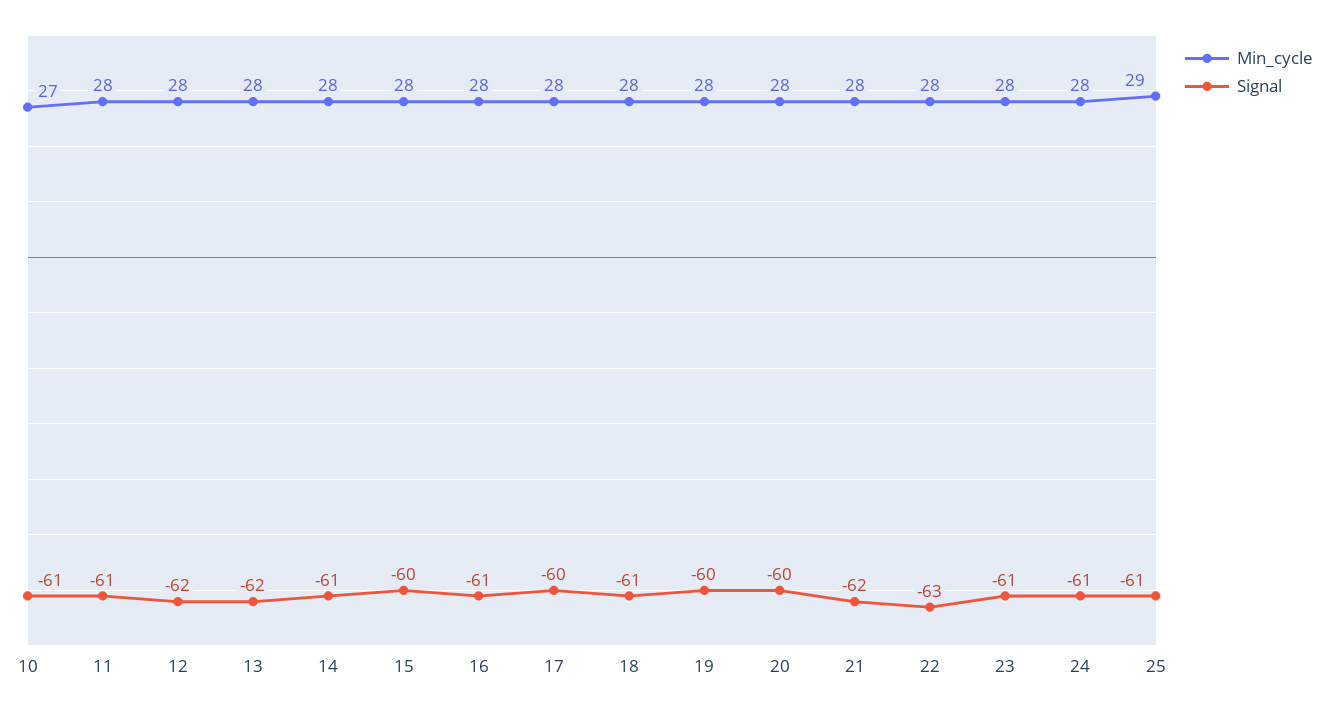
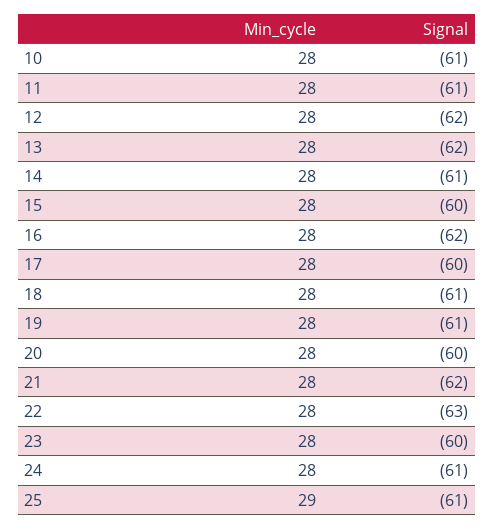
Min_cycle, 10: 27 -> 28
Signal, 16: -61 -> -62
Signal, 19: -60 -> -61
Signal, 23: -61 -> -60

